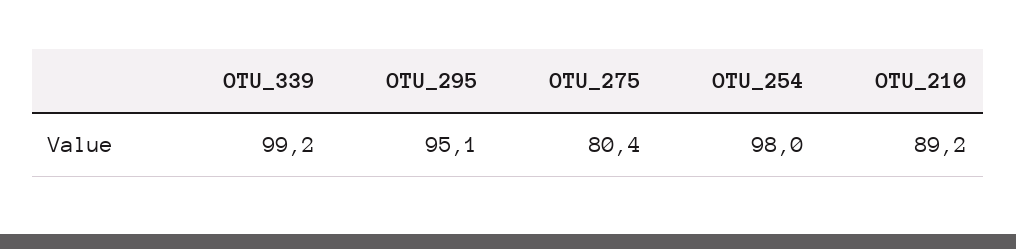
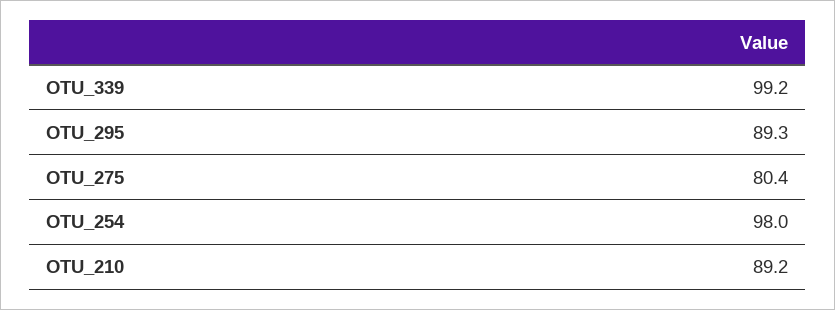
OTU_295: 95.1 -> 89.3

